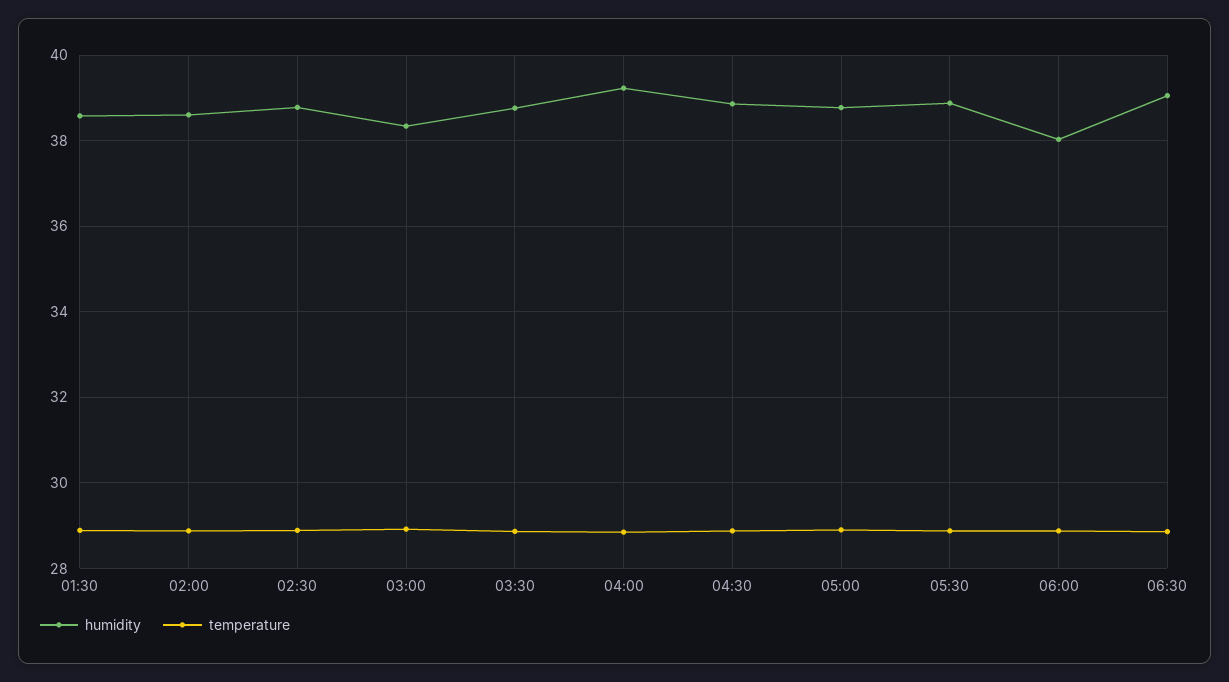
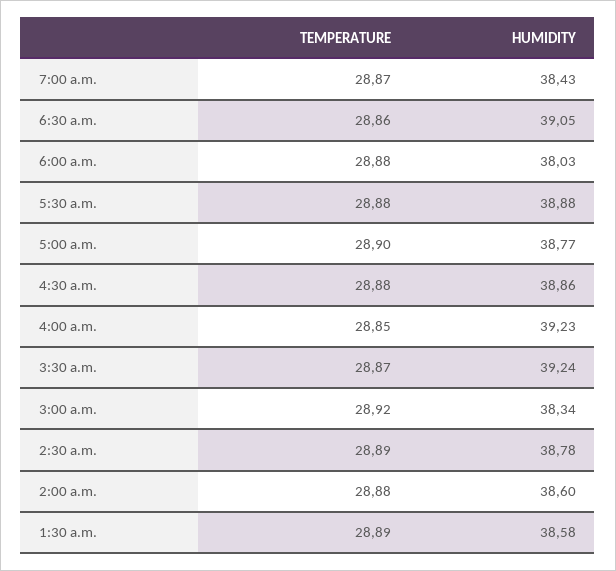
humidity, 03:30: 38.8 -> 39.24
temperature, 7:00 a.m.: none -> 28.87
humidity, 7:00 a.m.: none -> 38.43

